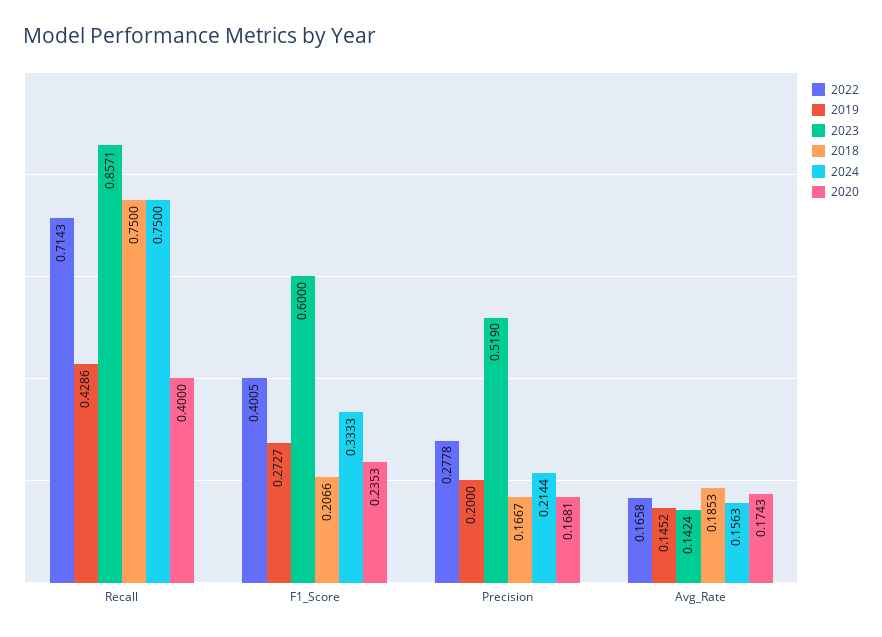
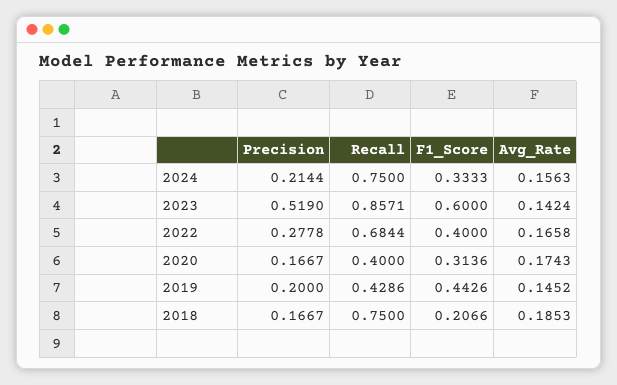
2022, Recall: 0.7143 -> 0.6844
2022, F1_Score: 0.4005 -> 0.4
2019, F1_Score: 0.2727 -> 0.4426
2020, F1_Score: 0.2353 -> 0.3136
2020, Precision: 0.1681 -> 0.1667

